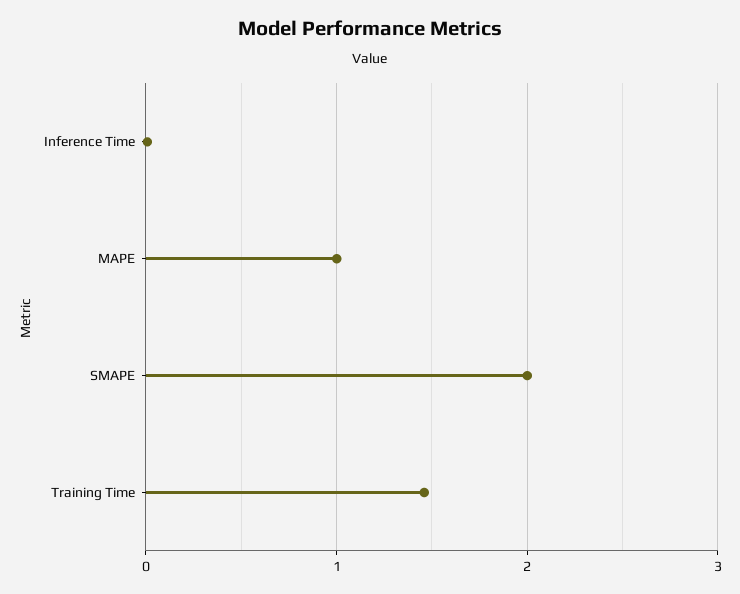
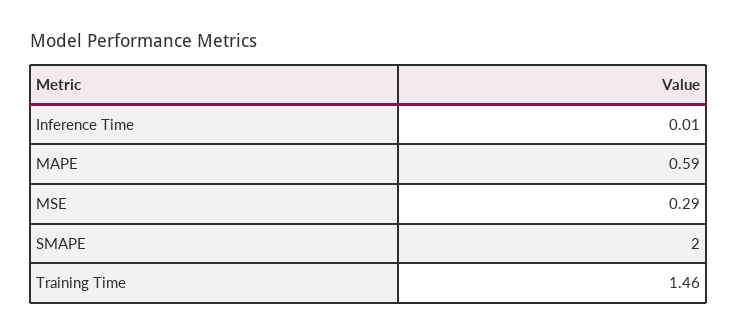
MAPE: 1 -> 0.59
MSE: none -> 0.29

